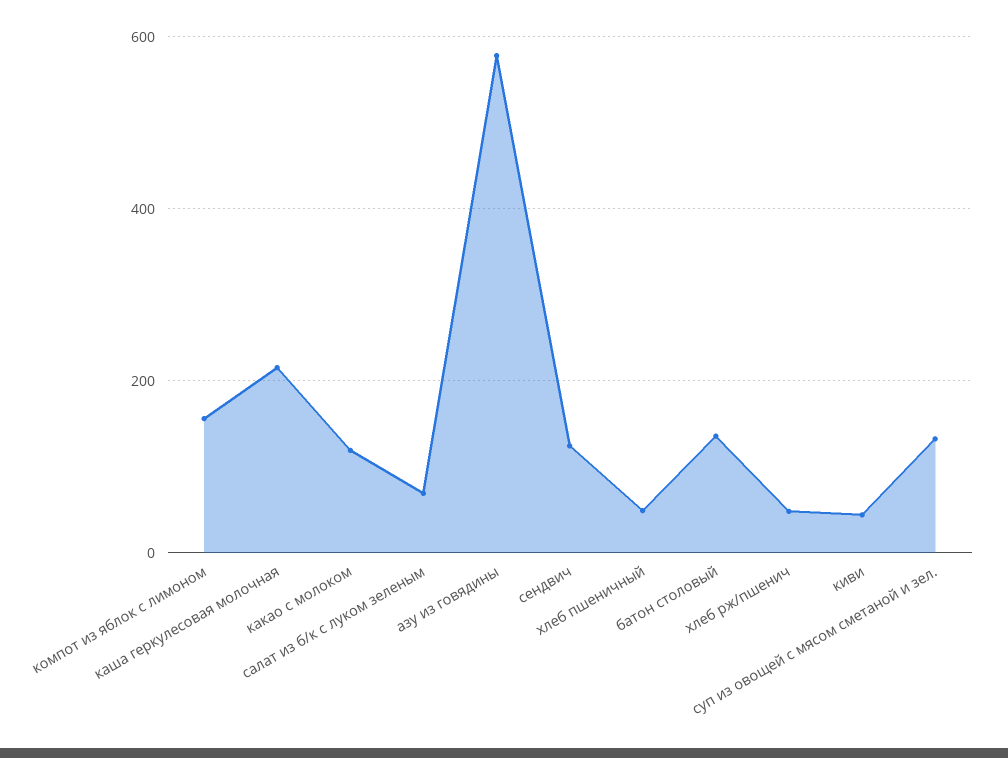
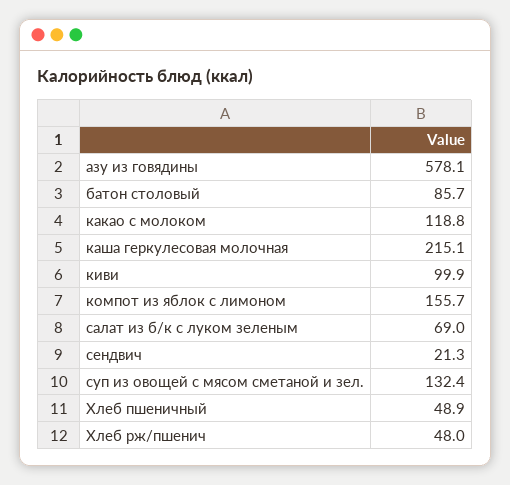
сендвич: 120 -> 21.3
батон столовый: 140 -> 85.7
киви: 40 -> 99.9

